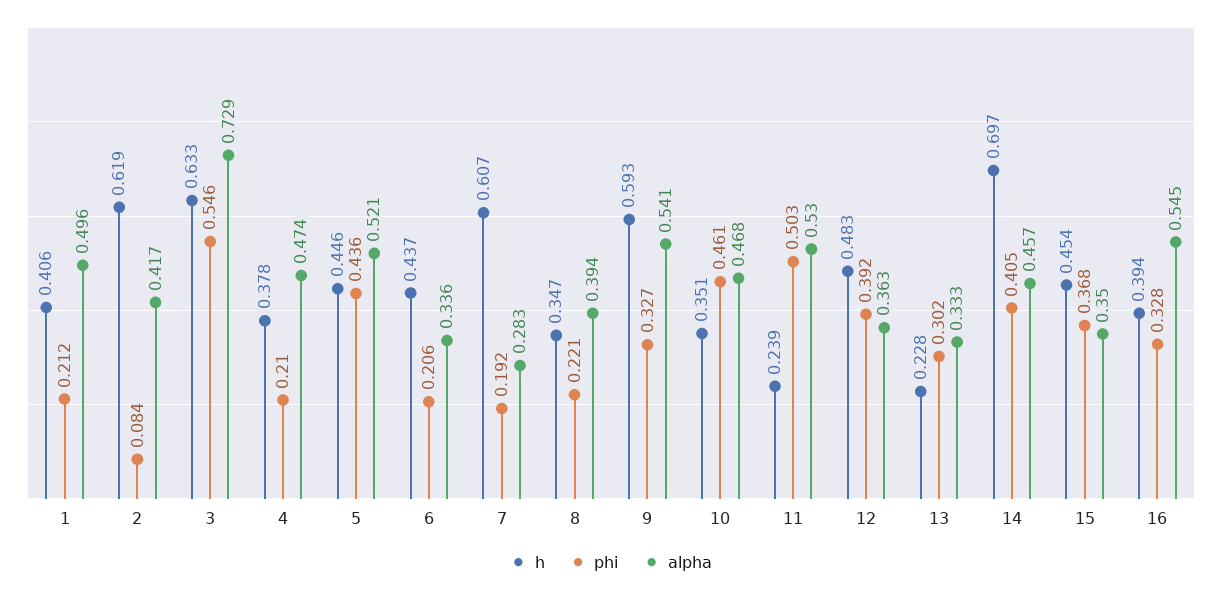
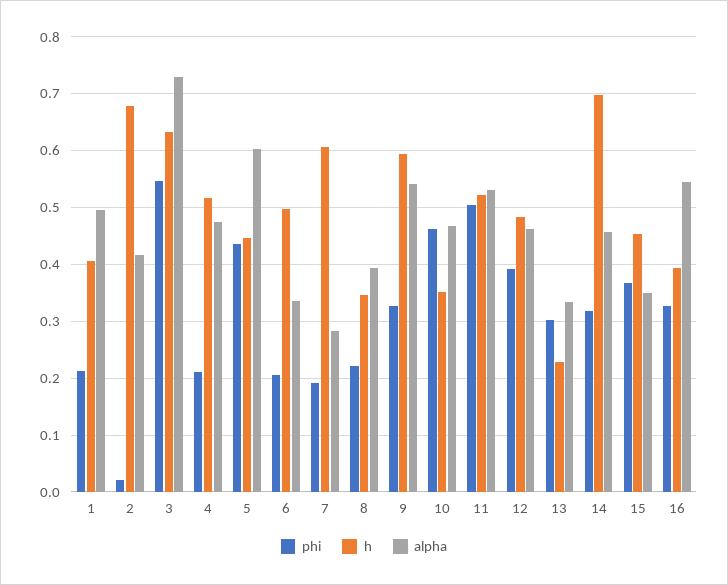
h, 2: 0.619 -> 0.68
phi, 2: 0.084 -> 0.02
h, 4: 0.378 -> 0.52
alpha, 5: 0.521 -> 0.6
h, 6: 0.437 -> 0.5
h, 11: 0.239 -> 0.52
alpha, 12: 0.363 -> 0.46
phi, 14: 0.405 -> 0.32

